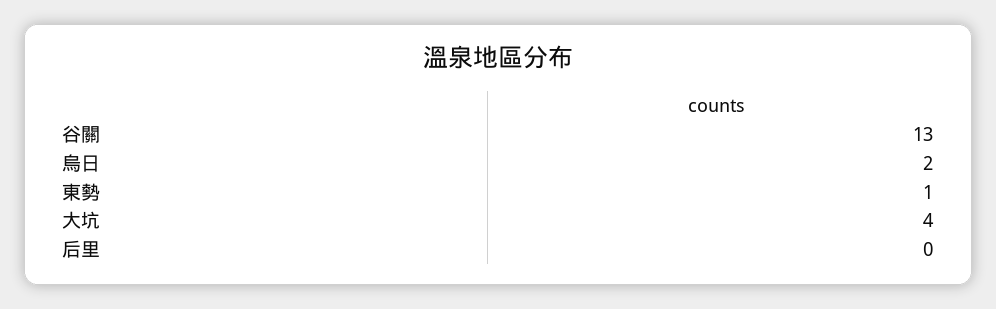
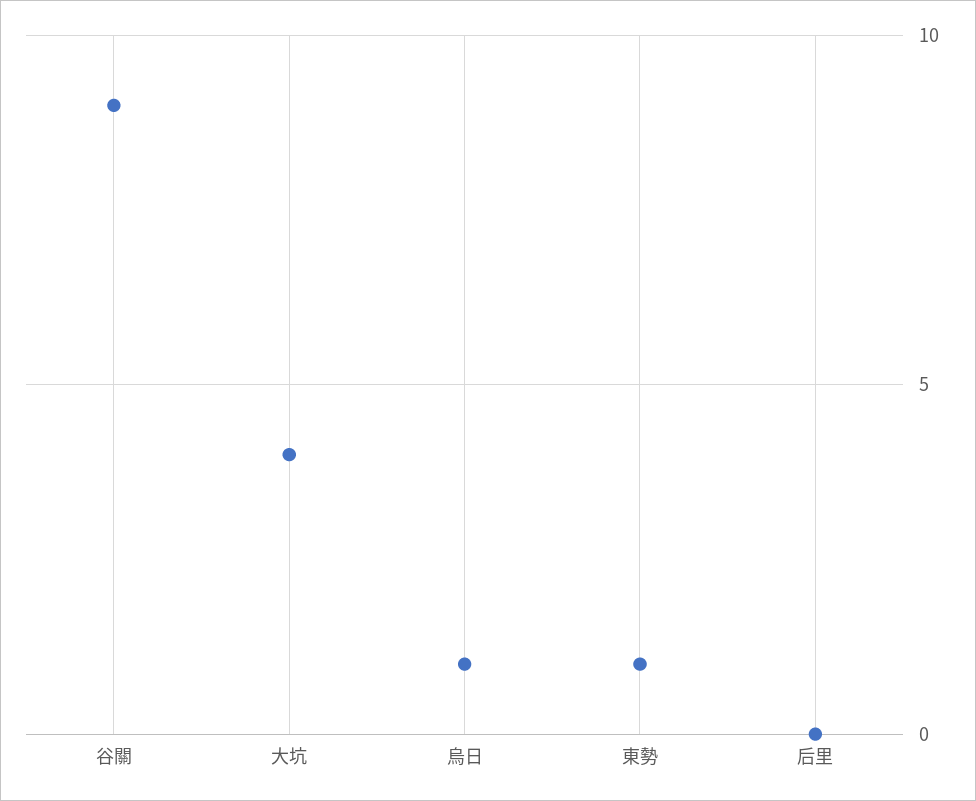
谷關: 13 -> 9
烏日: 2 -> 1

